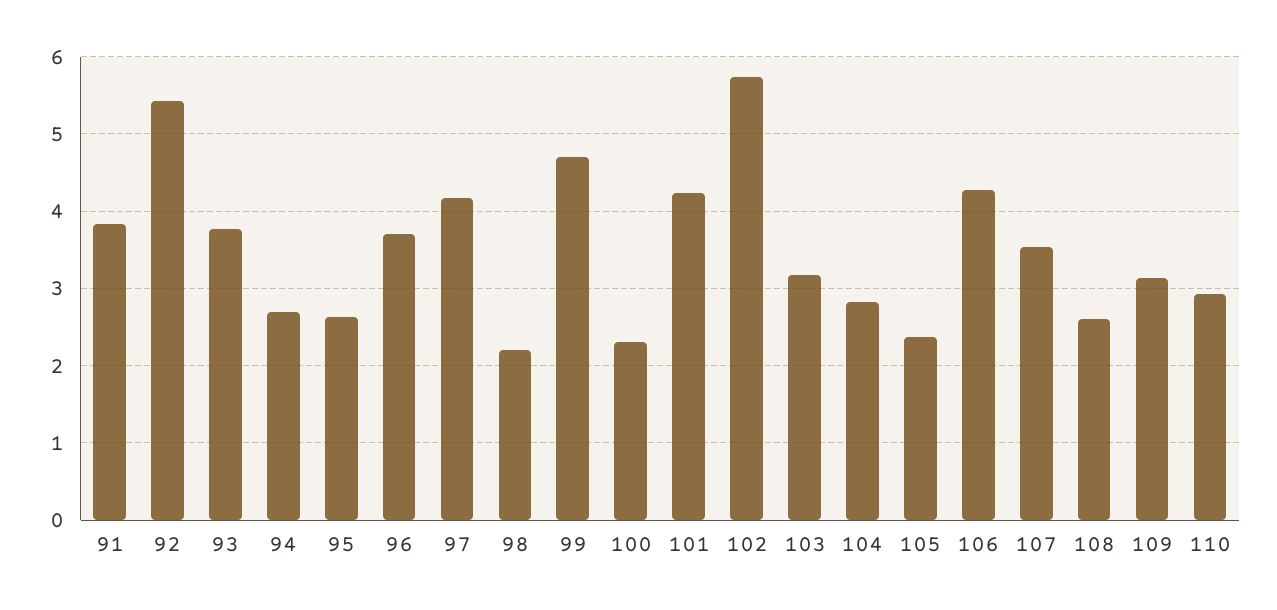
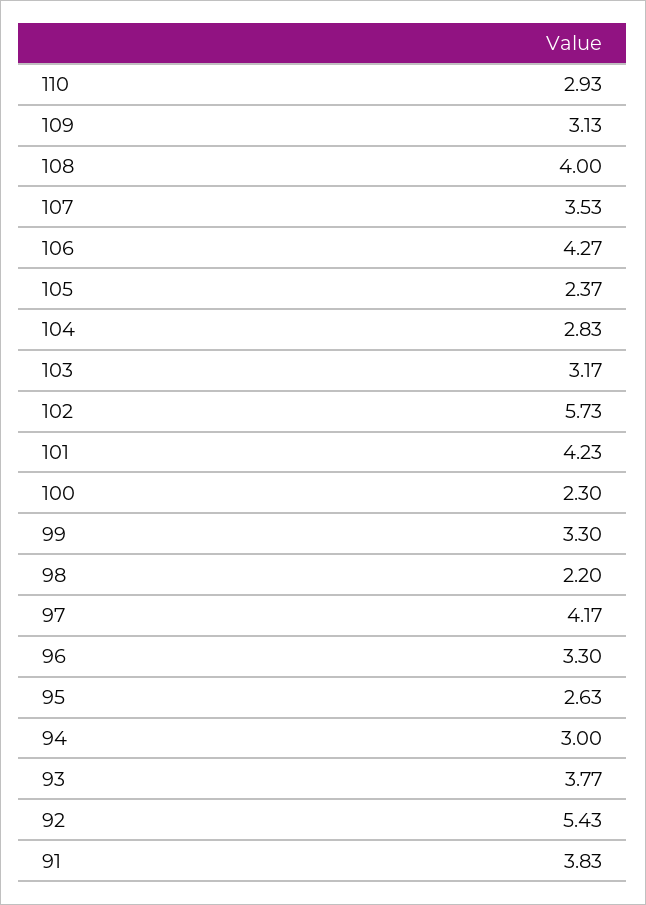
94: 2.7 -> 3
96: 3.7 -> 3.3
99: 4.7 -> 3.3
108: 2.6 -> 4

